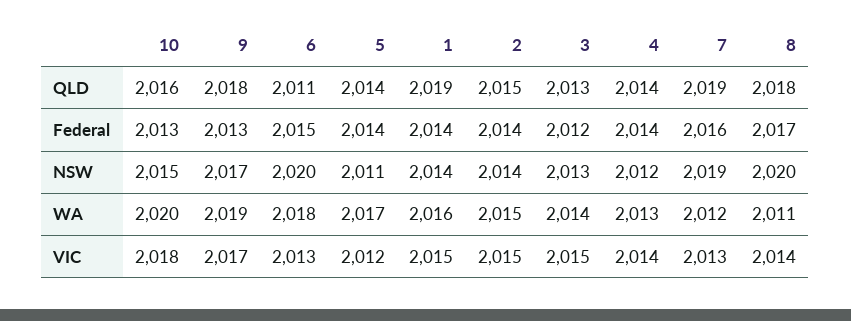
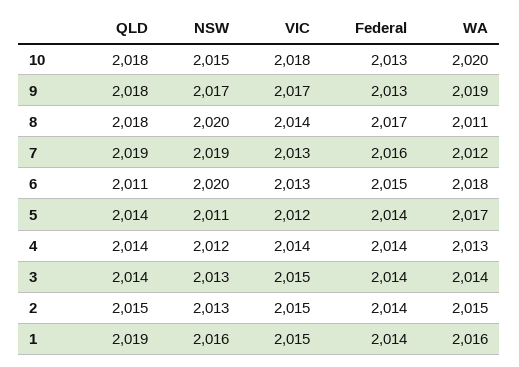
10, QLD: 2016 -> 2018
3, QLD: 2013 -> 2014
3, Federal: 2012 -> 2014
1, NSW: 2014 -> 2016
2, NSW: 2014 -> 2013

